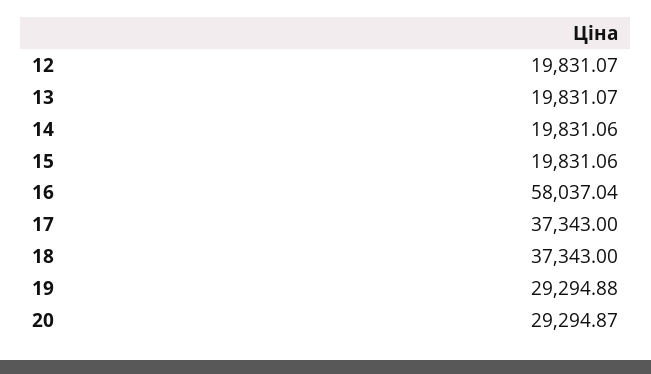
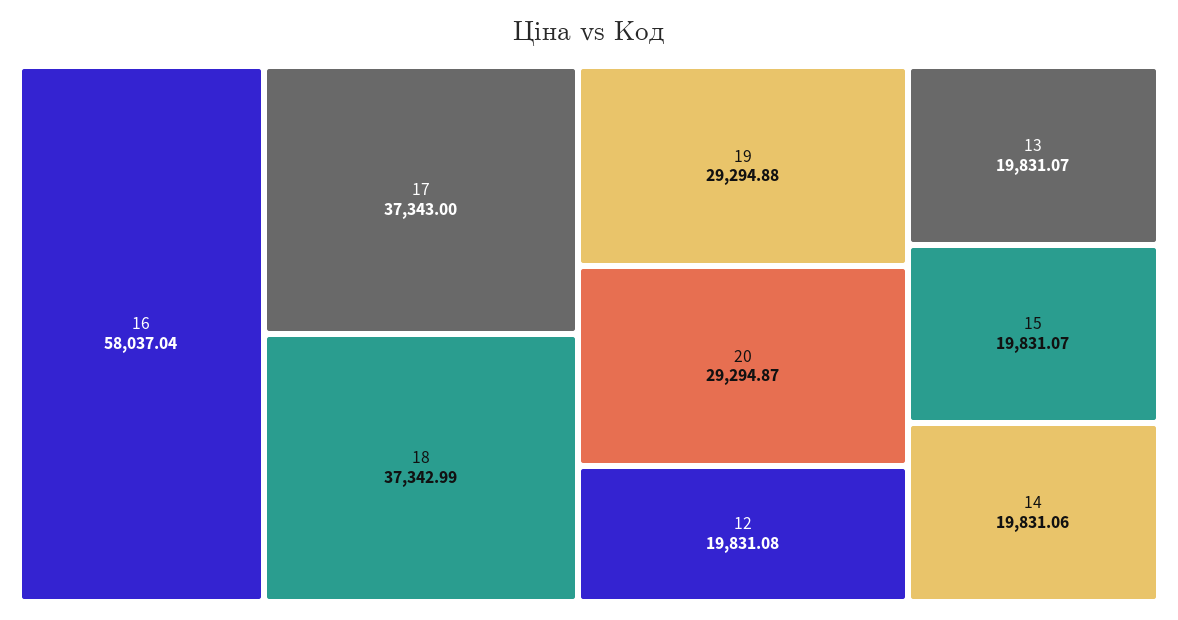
12: 19831.07 -> 19831.08
15: 19831.06 -> 19831.07
18: 37343 -> 37342.99

